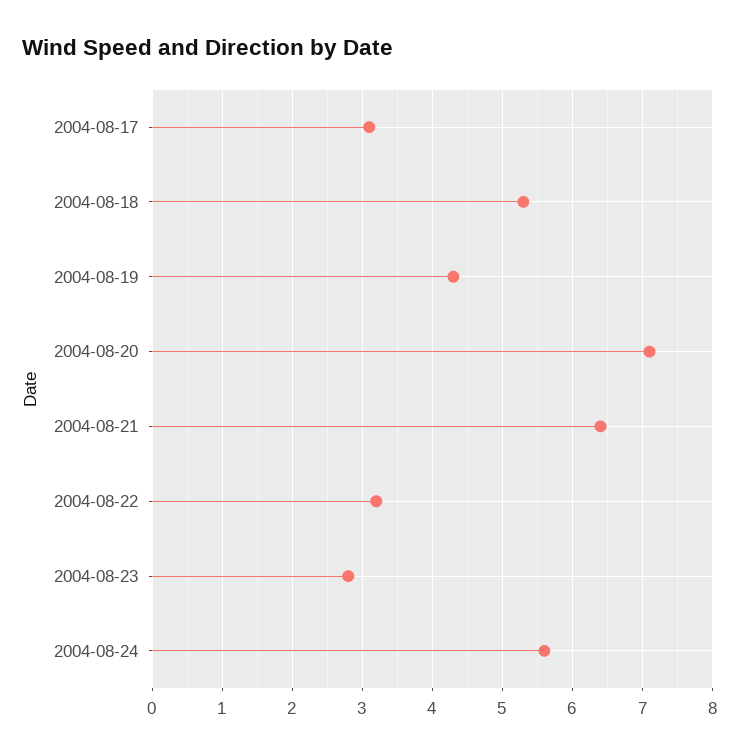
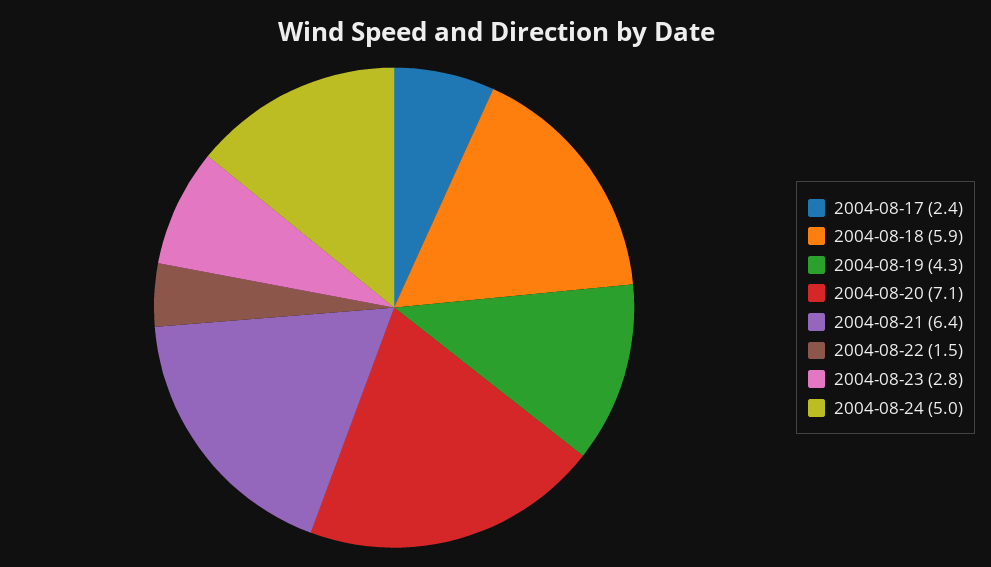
2004-08-17: 3.1 -> 2.4
2004-08-18: 5.3 -> 5.9
2004-08-22: 3.2 -> 1.5
2004-08-24: 5.6 -> 5

